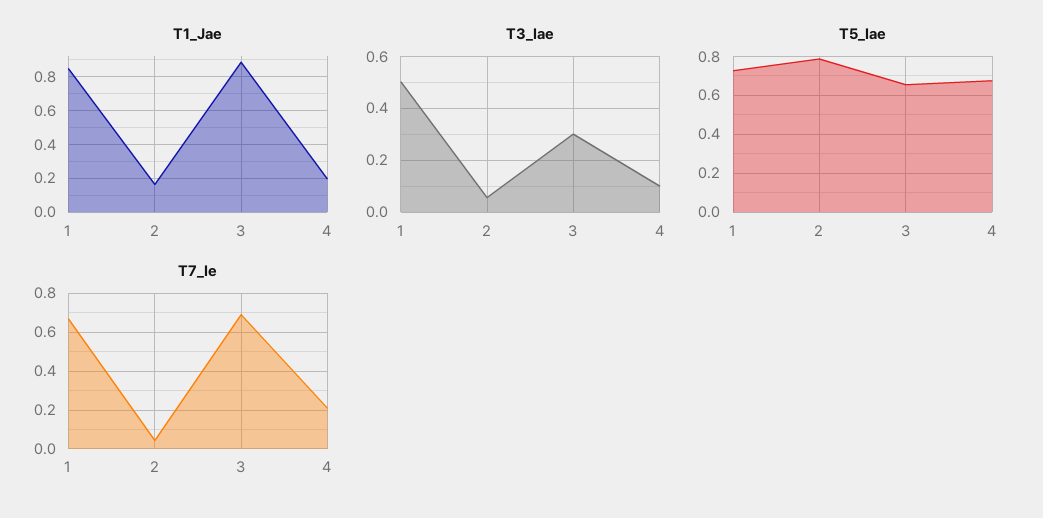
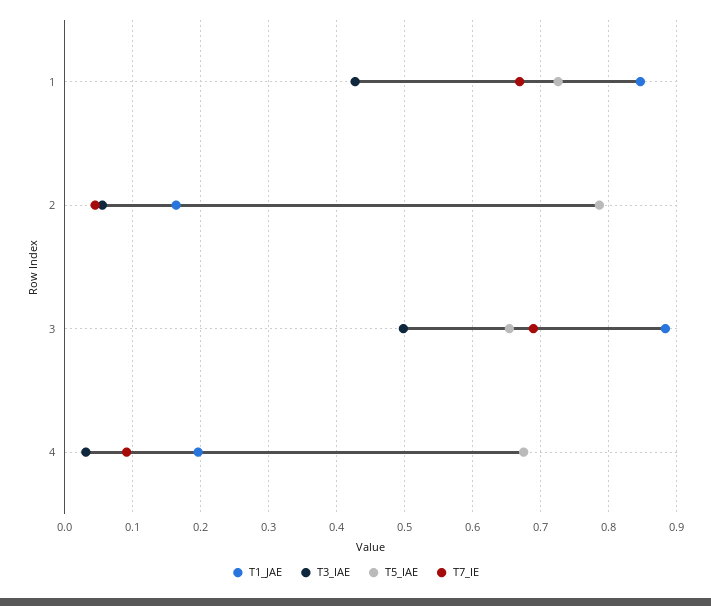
T3_Iae, 1: 0.5 -> 0.43
T3_Iae, 3: 0.3 -> 0.5
T3_Iae, 4: 0.1 -> 0.03
T7_Ie, 4: 0.2 -> 0.09

